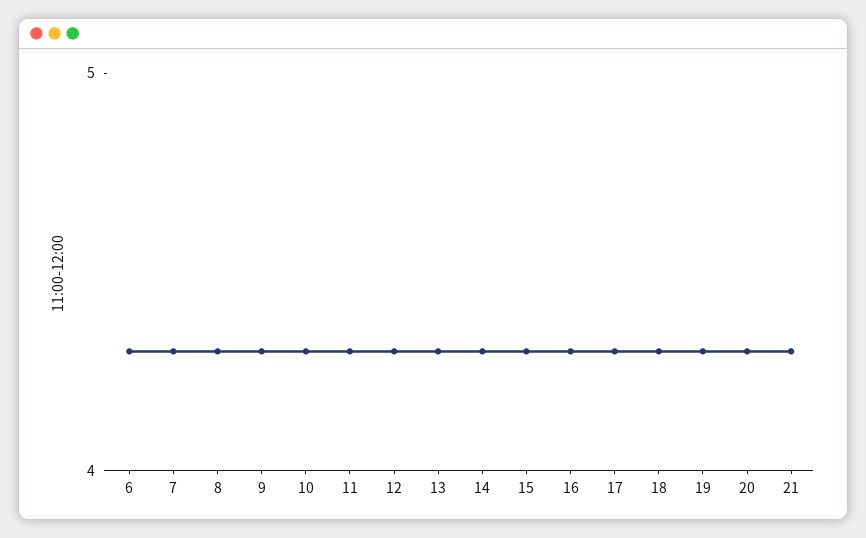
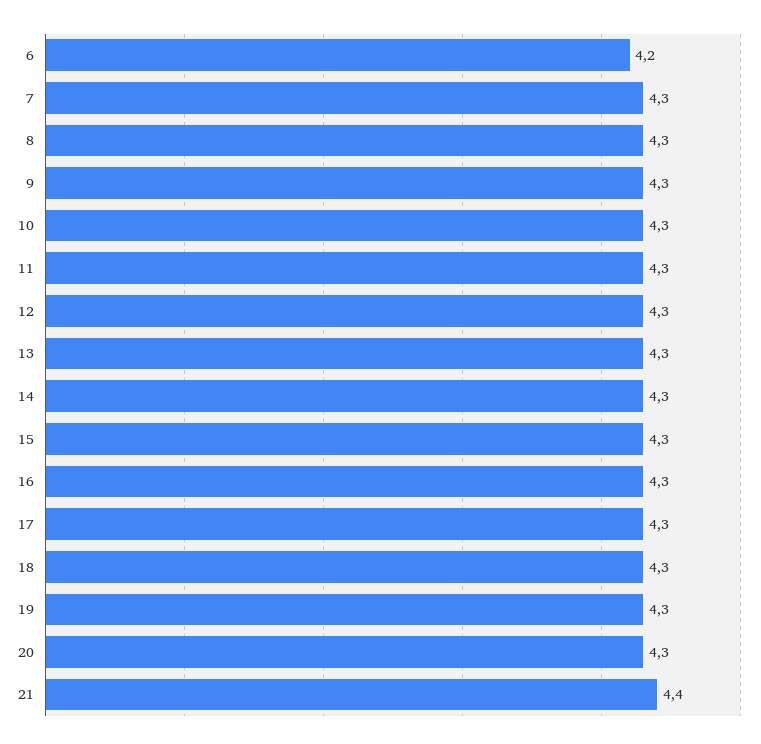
6: 4.3 -> 4.2
21: 4.3 -> 4.4

